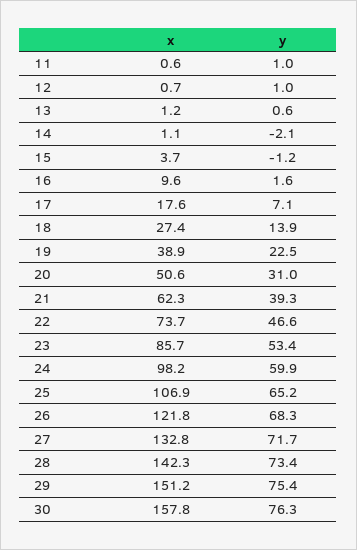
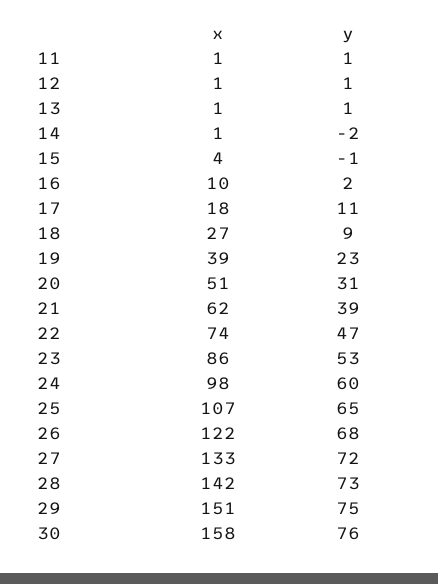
y, 17: 7.1 -> 11
y, 18: 13.9 -> 9

